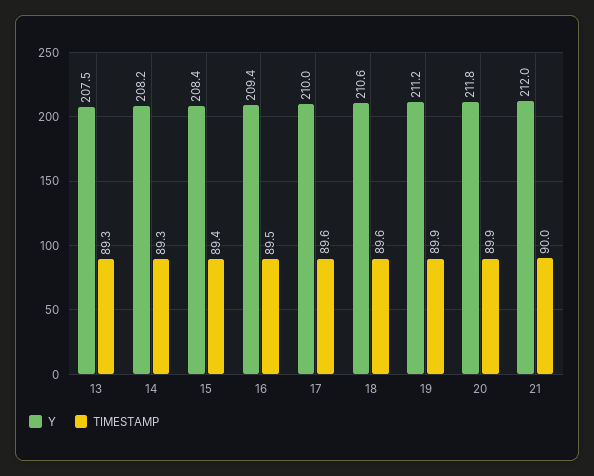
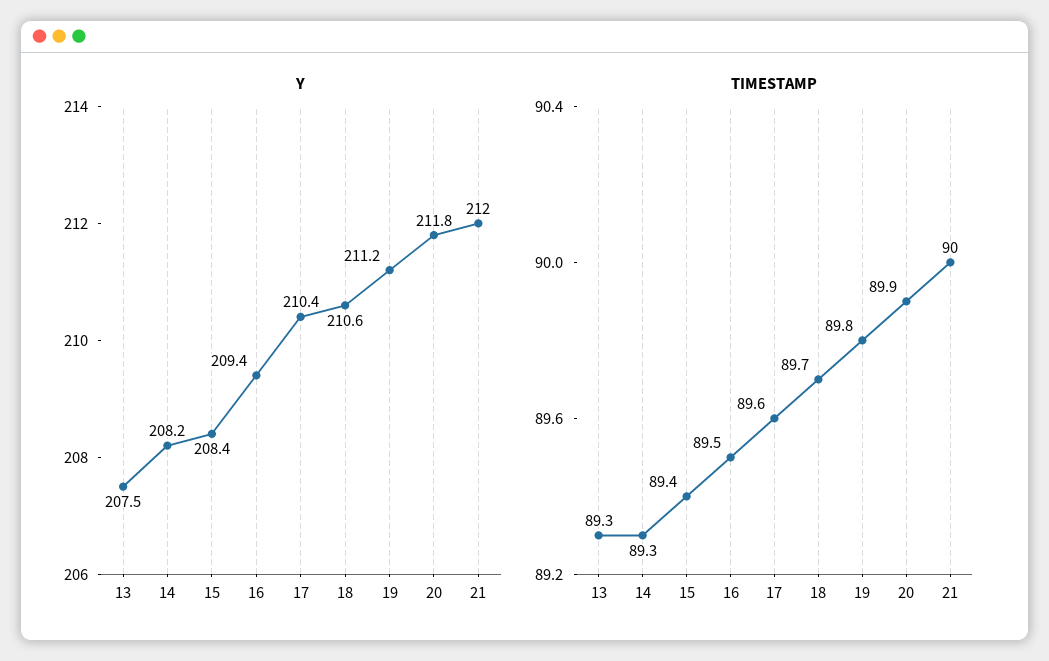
Y, 17: 210 -> 210.4
TIMESTAMP, 18: 89.6 -> 89.7
TIMESTAMP, 19: 89.9 -> 89.8

